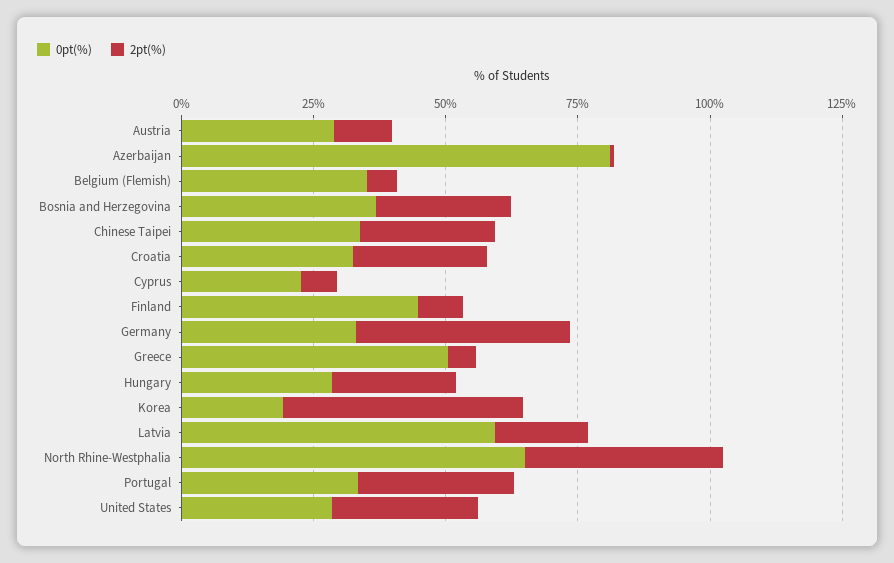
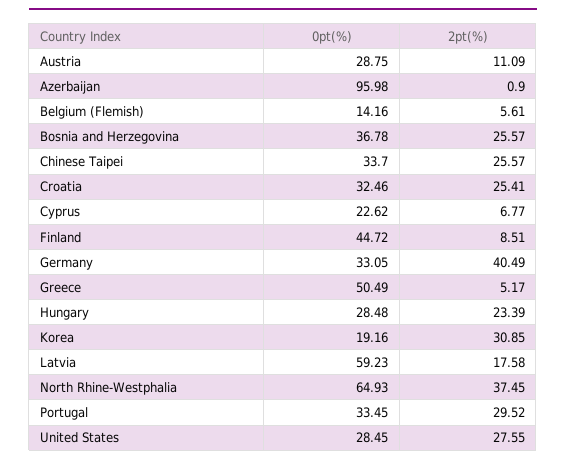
0pt(%), Azerbaijan: 80 -> 95.98
0pt(%), Belgium (Flemish): 35 -> 14.16
2pt(%), Korea: 45 -> 30.85

